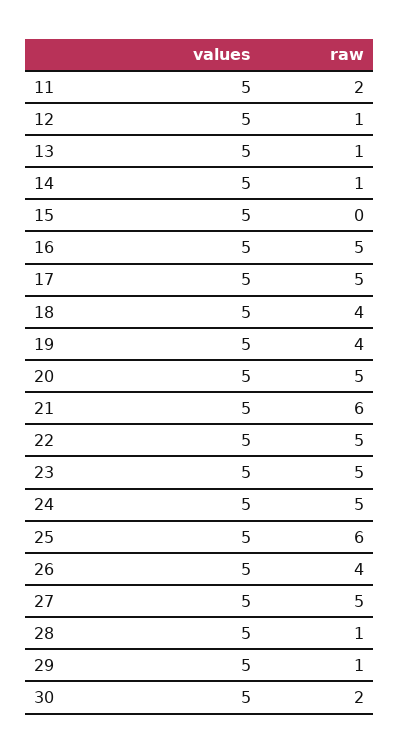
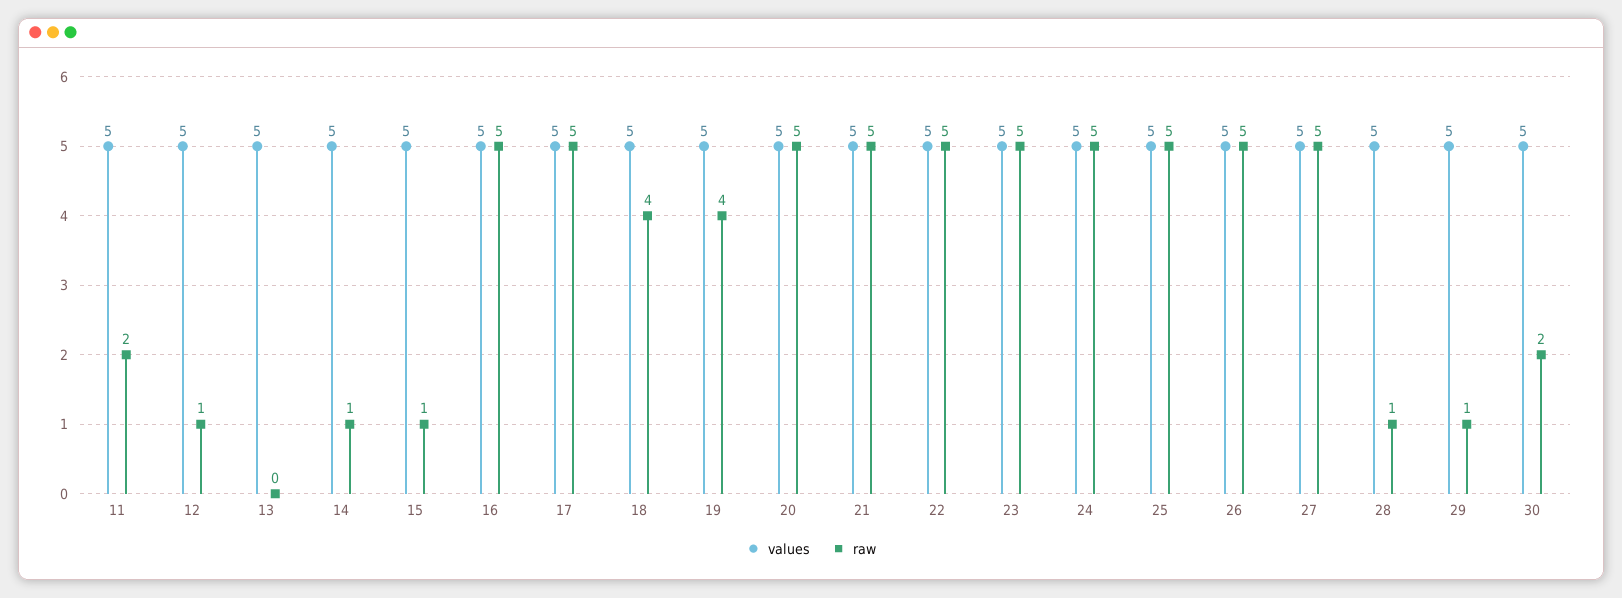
raw, 13: 1 -> 0
raw, 15: 0 -> 1
raw, 21: 6 -> 5
raw, 25: 6 -> 5
raw, 26: 4 -> 5

